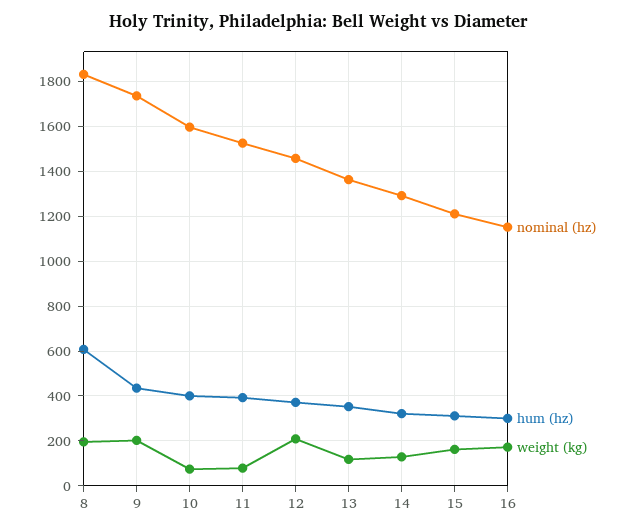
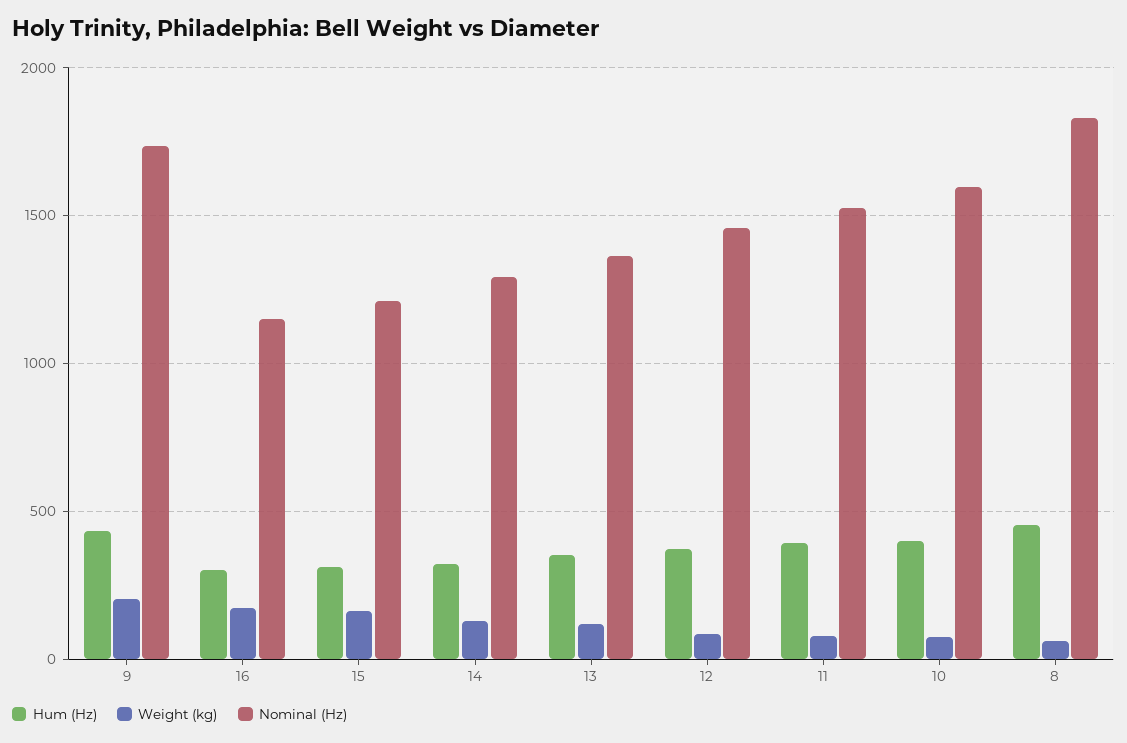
hum (hz), 8: 600 -> 450
weight (kg), 8: 200 -> 50
weight (kg), 12: 200 -> 100

